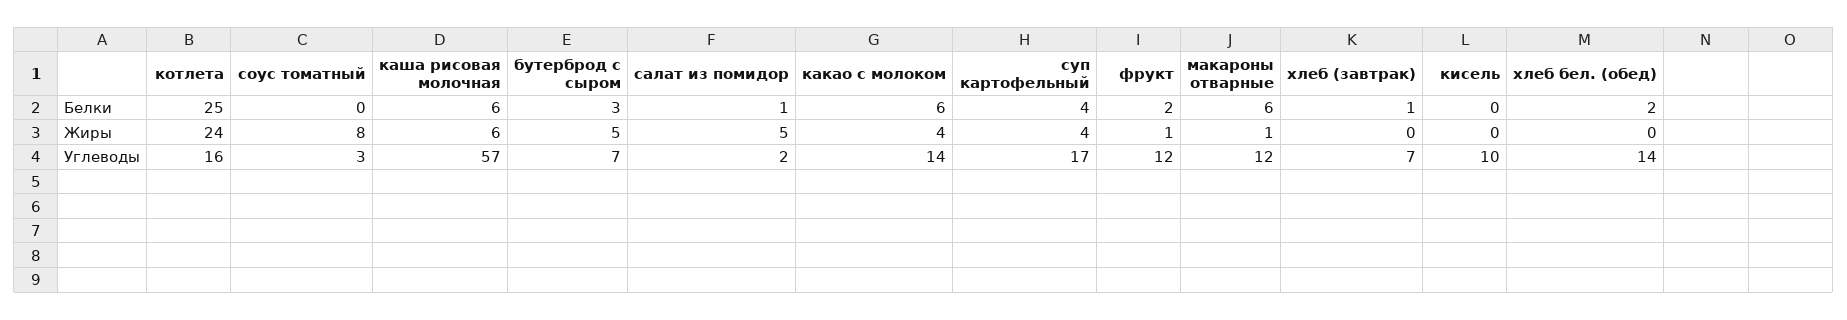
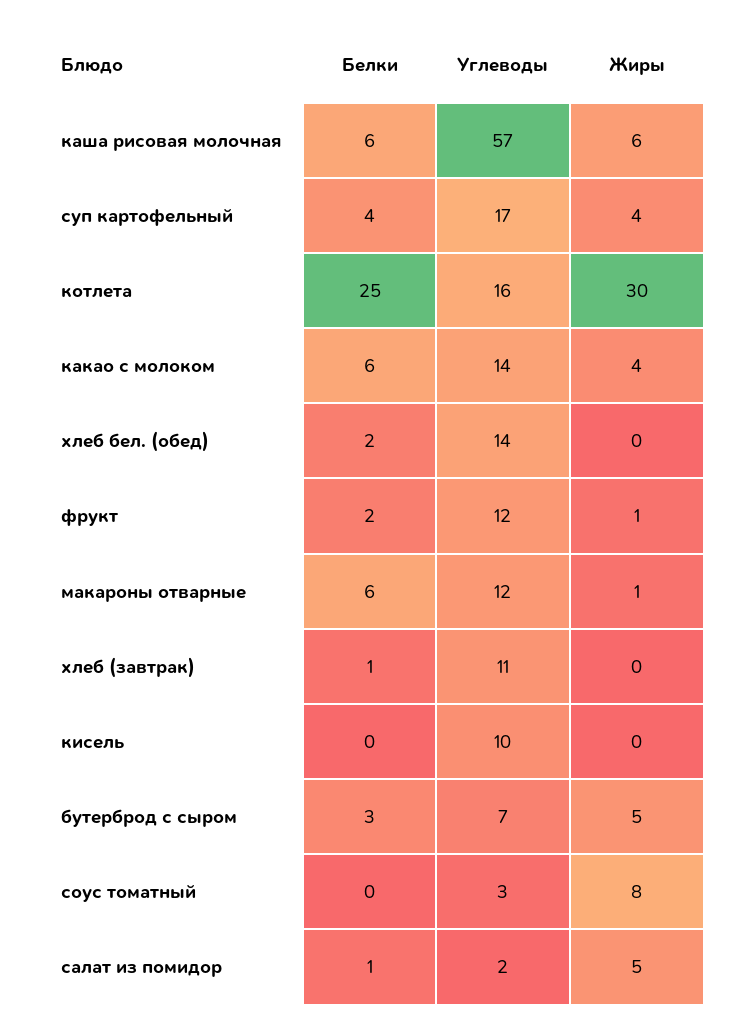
котлета, Жиры: 24 -> 30
хлеб (завтрак), Углеводы: 7 -> 11

